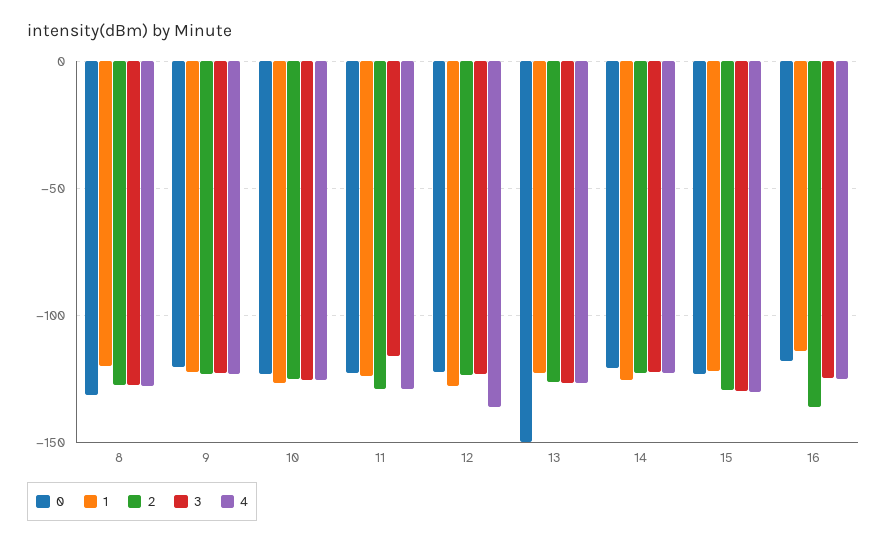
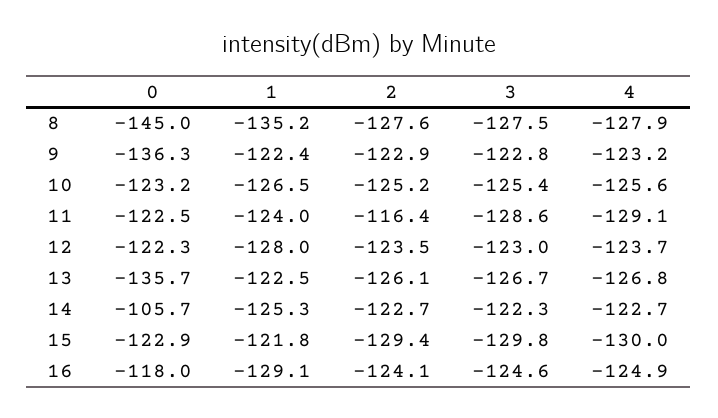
0, 8: -130 -> -145
1, 8: -120 -> -135.2
0, 9: -120 -> -136.3
2, 11: -130 -> -116.4
3, 11: -115 -> -128.6
4, 12: -135 -> -123.7
0, 13: -150 -> -135.7
0, 14: -120 -> -105.7
1, 16: -115 -> -129.1
2, 16: -135 -> -124.1

